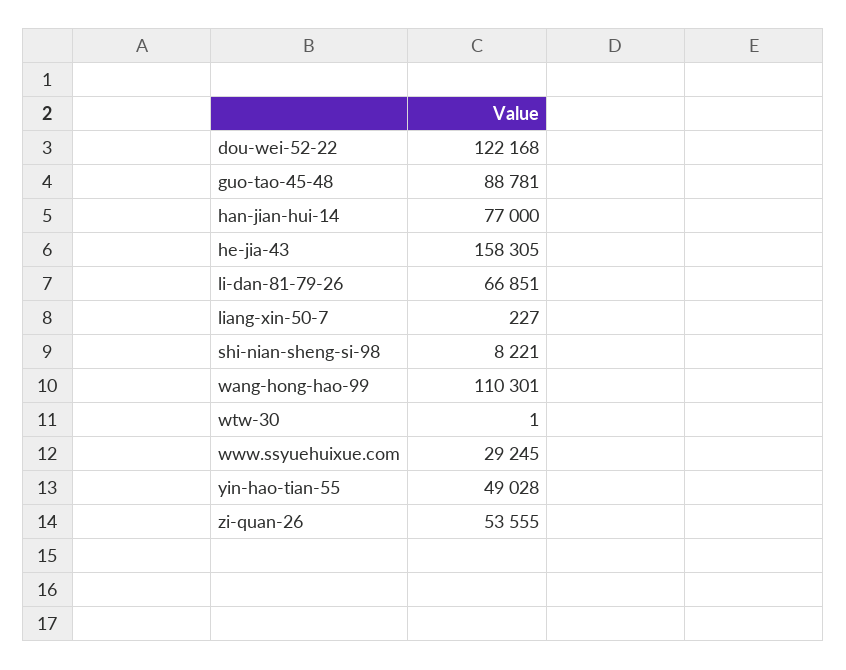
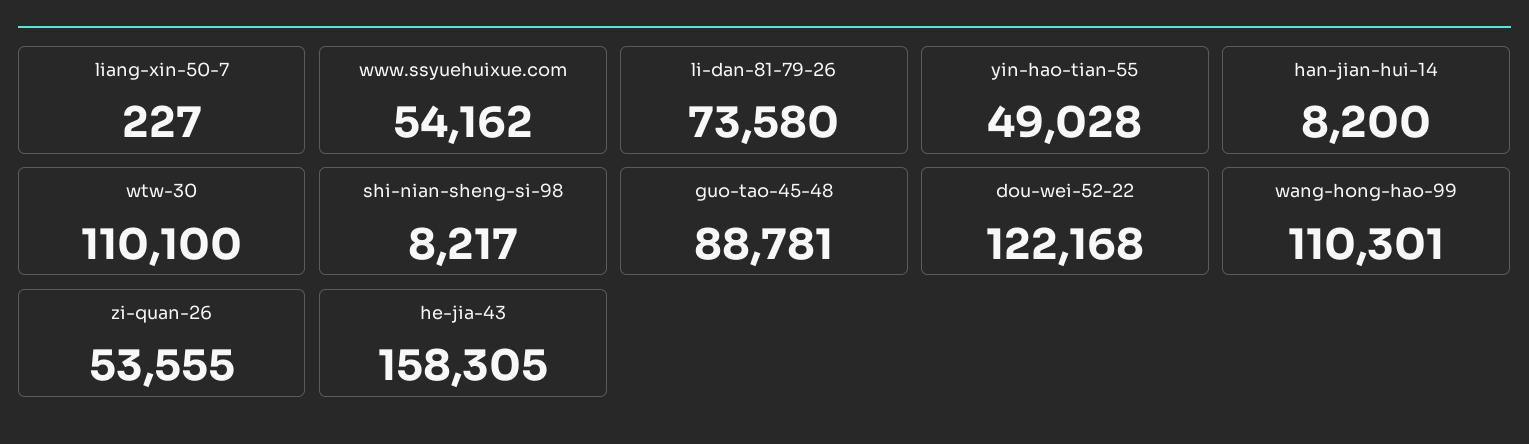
han-jian-hui-14: 77000 -> 8200
li-dan-81-79-26: 66851 -> 73580
shi-nian-sheng-si-98: 8221 -> 8217
wtw-30: 1 -> 110100
www.ssyuehuixue.com: 29245 -> 54162

